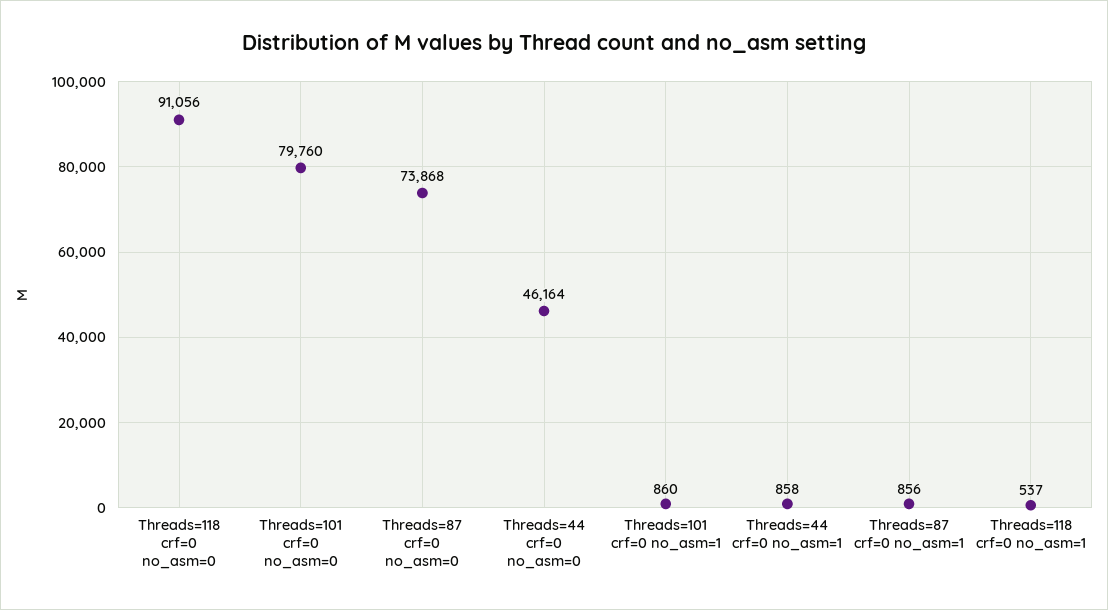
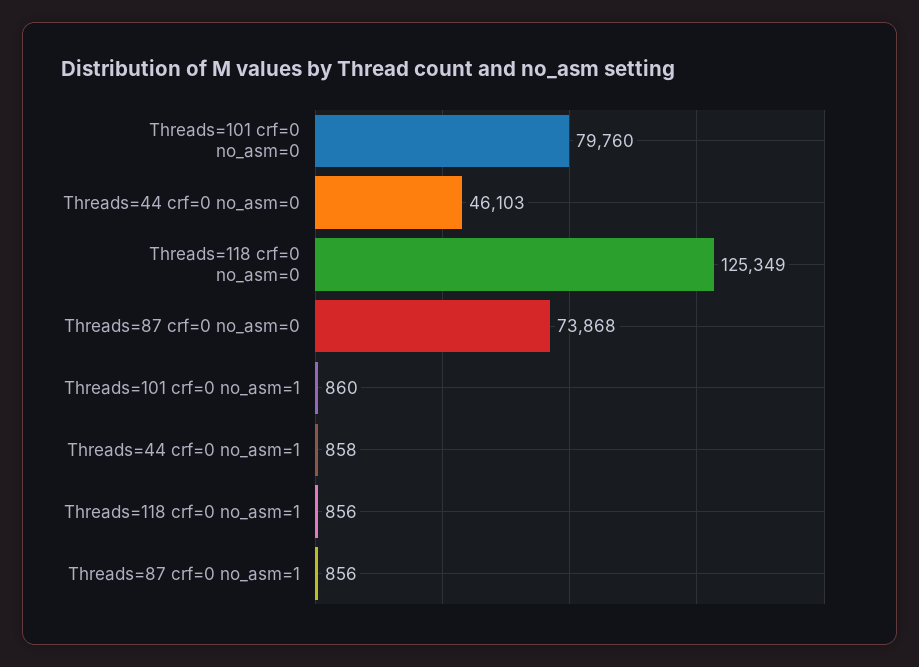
Threads=118 crf=0 no_asm=0: 91056 -> 125349
Threads=44 crf=0 no_asm=0: 46164 -> 46103
Threads=118 crf=0 no_asm=1: 537 -> 856

